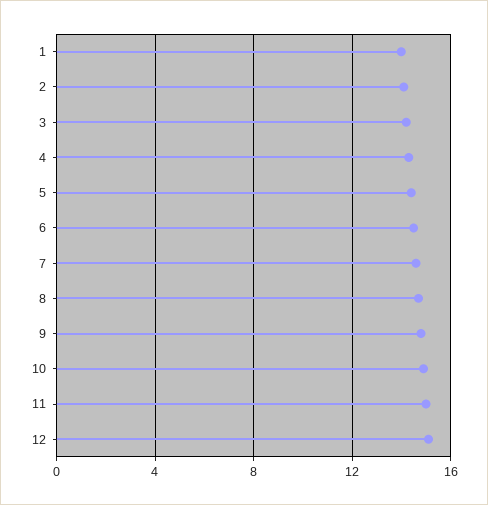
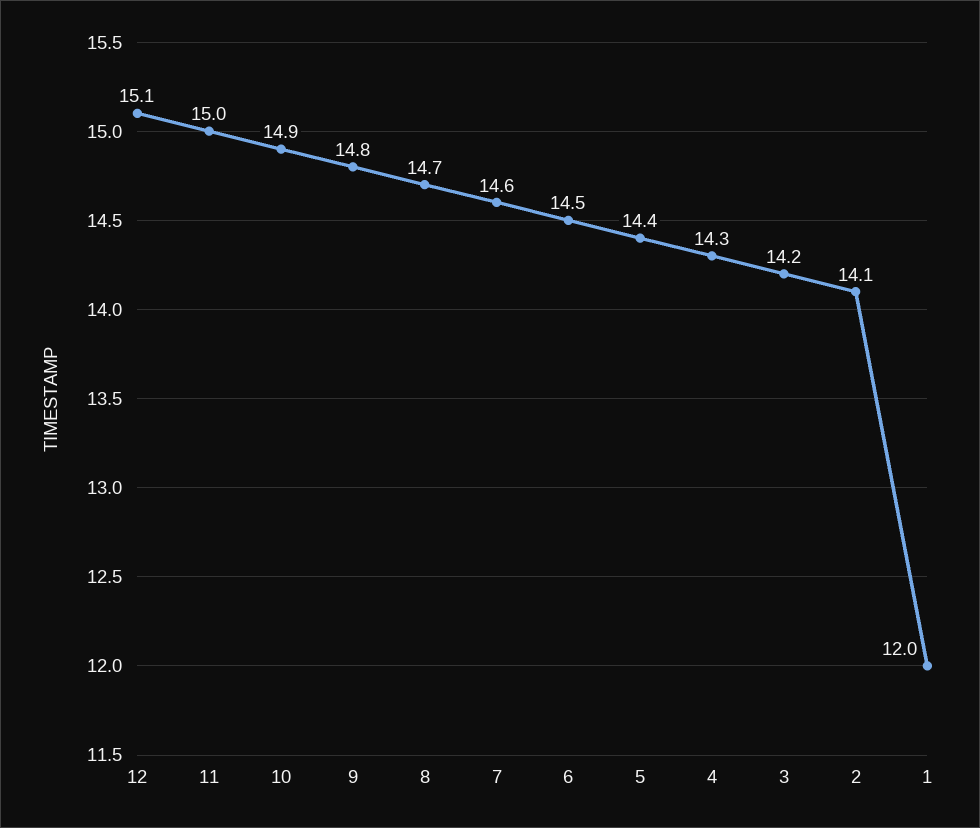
1: 14 -> 12

